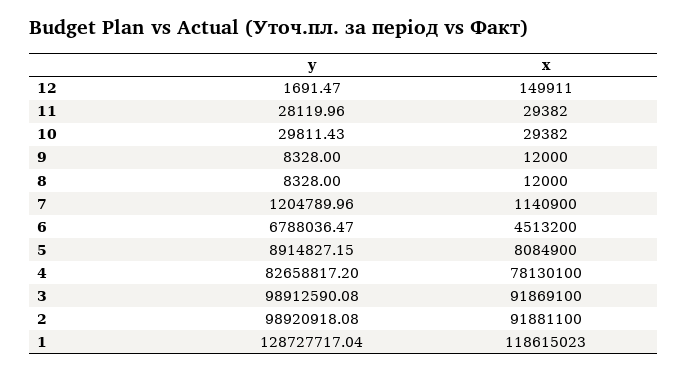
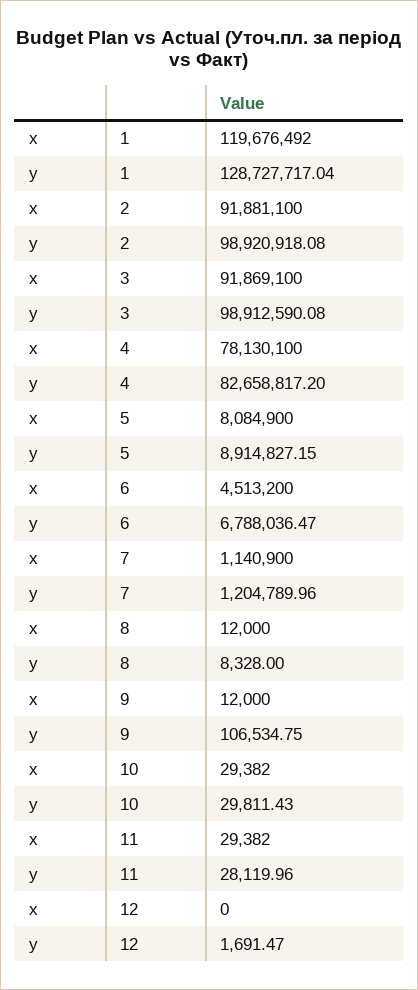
x, 12: 149911 -> 0
y, 9: 8328 -> 106534.75
x, 1: 118615023 -> 119676492

